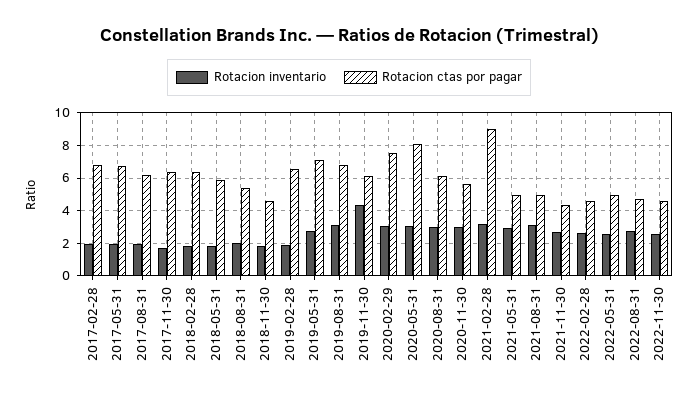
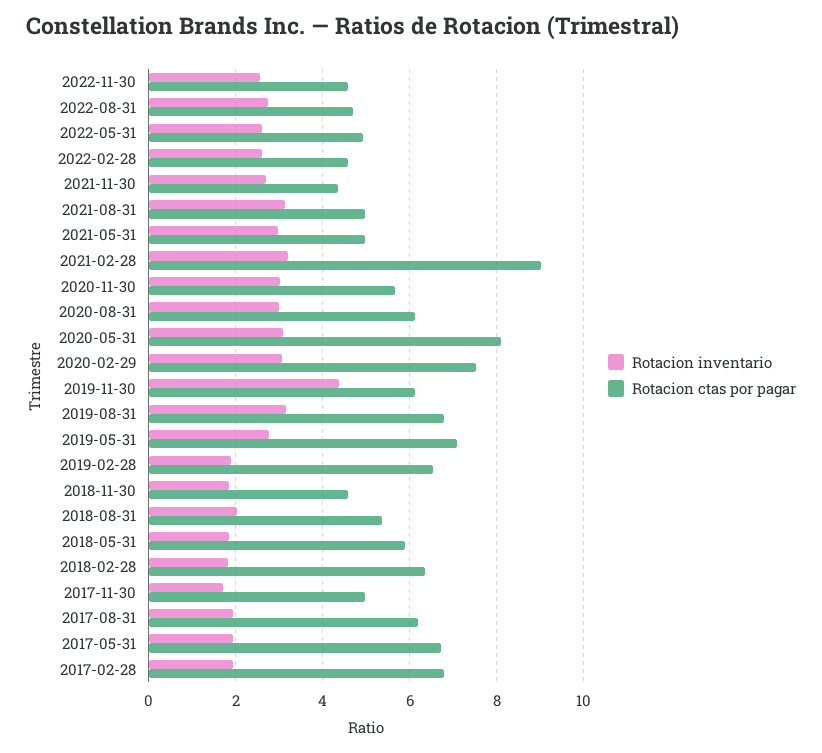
Rotacion ctas por pagar, 2017-11-30: 6.5 -> 5

